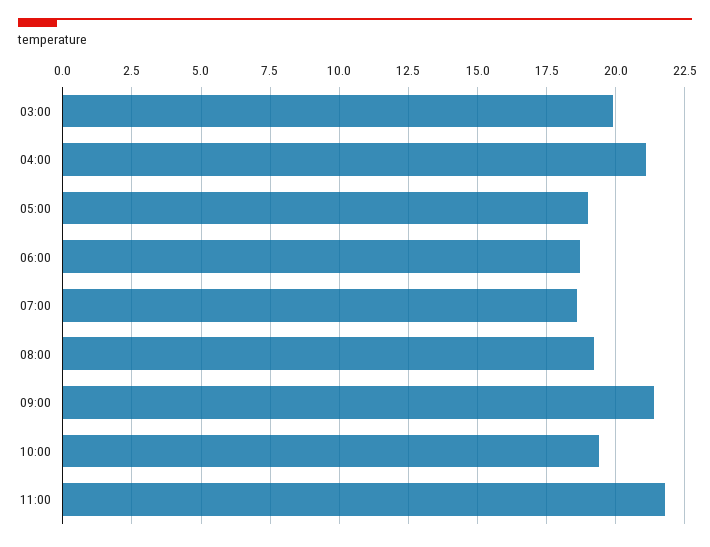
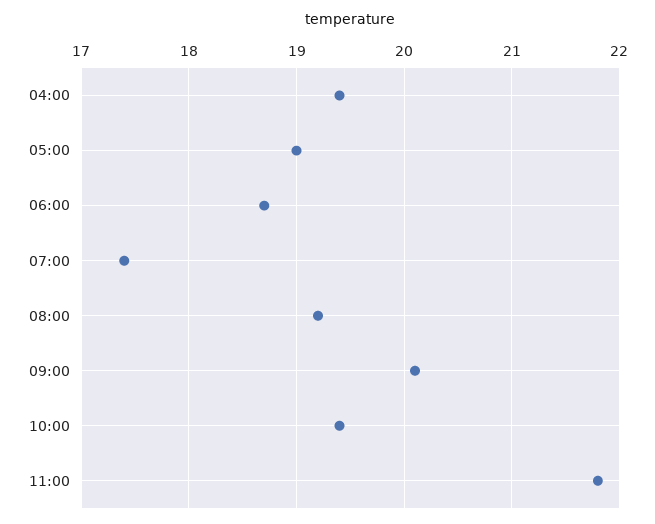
03:00: 20 -> none
04:00: 21 -> 19.4
07:00: 18.5 -> 17.4
09:00: 21.5 -> 20.1

